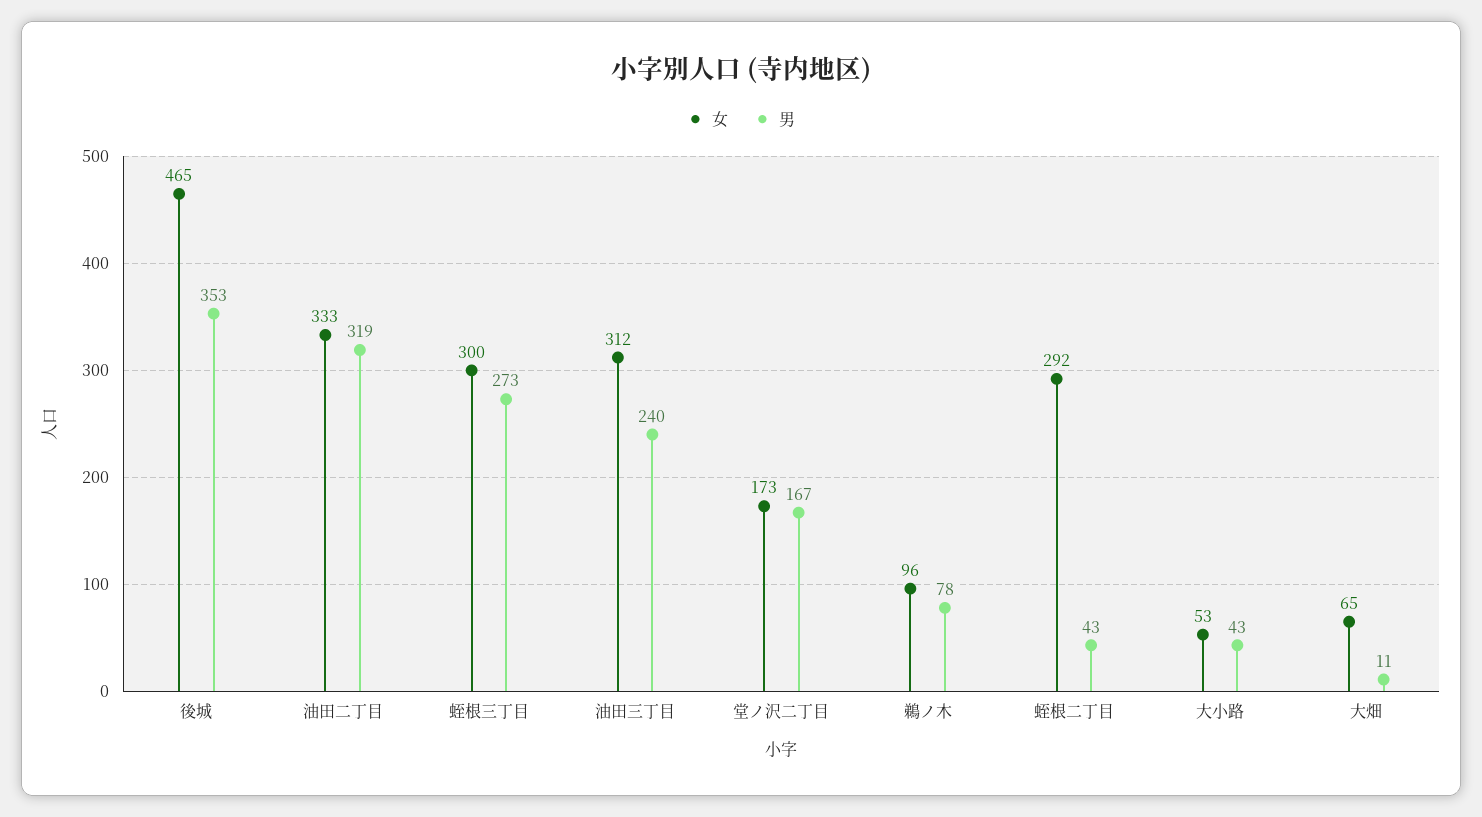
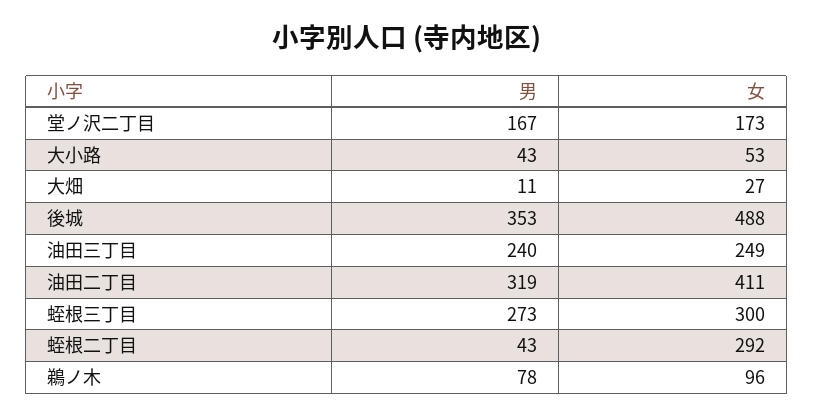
女, 後城: 465 -> 488
女, 油田二丁目: 333 -> 411
女, 油田三丁目: 312 -> 249
女, 大畑: 65 -> 27

